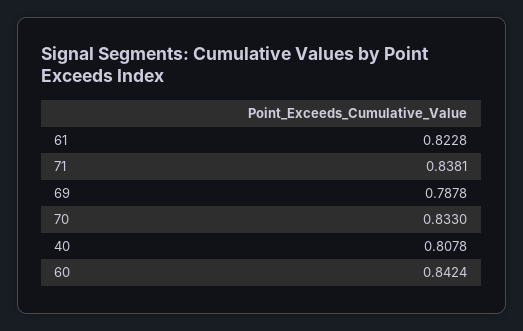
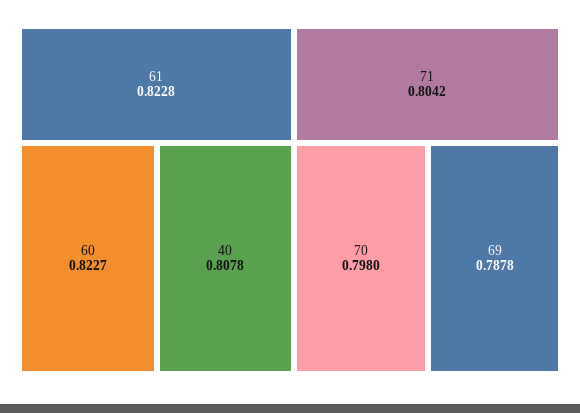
71: 0.8381 -> 0.8042
70: 0.833 -> 0.798
60: 0.8424 -> 0.8227

